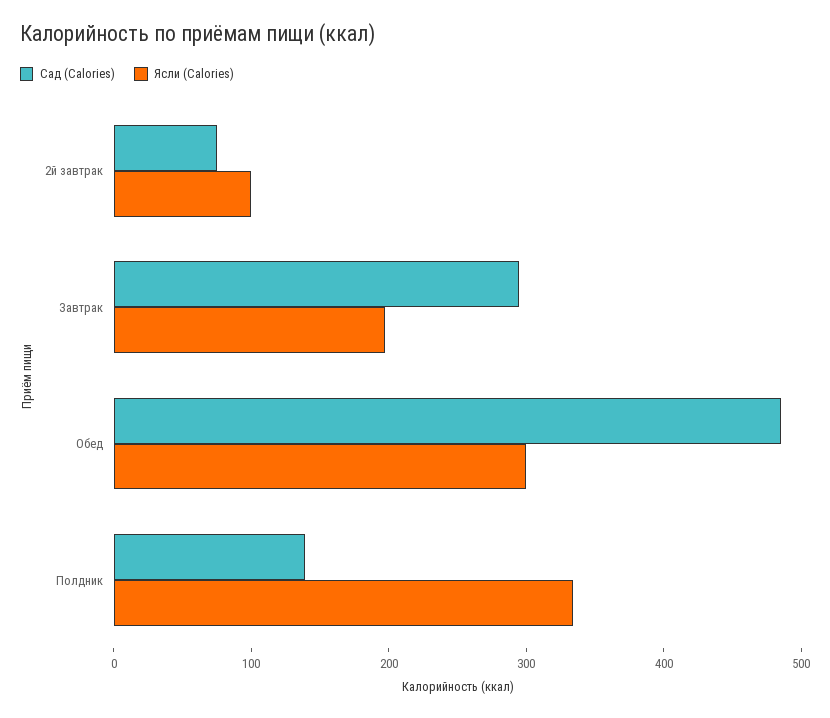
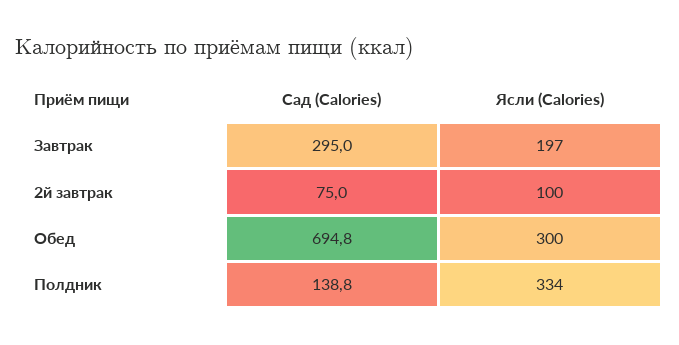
Сад (Calories), Обед: 480 -> 694.8

